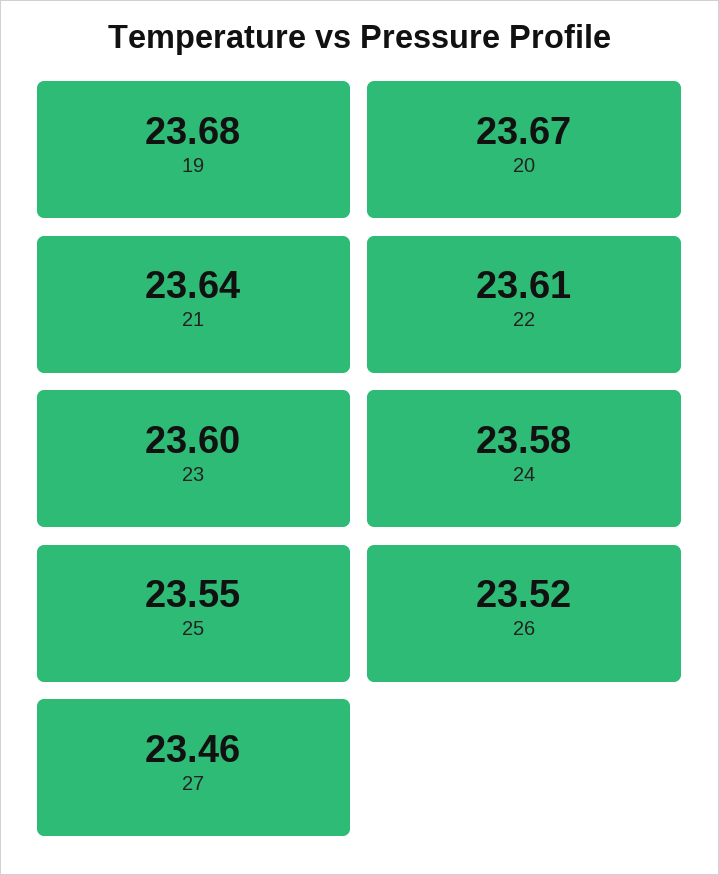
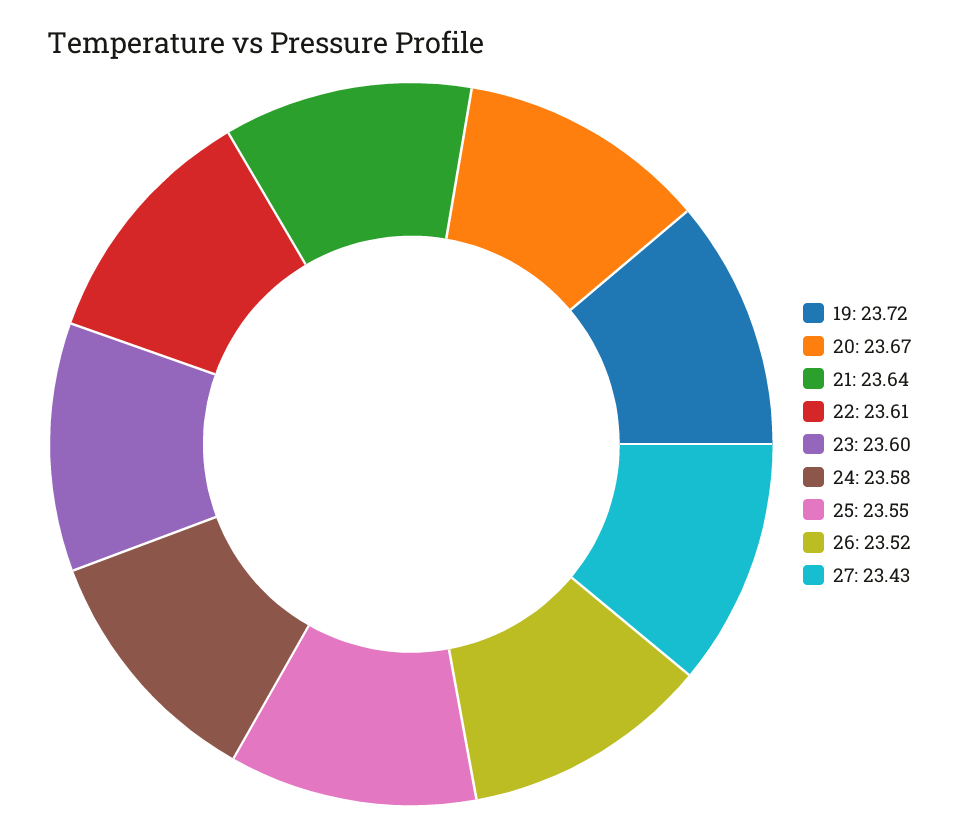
19: 23.68 -> 23.72
27: 23.46 -> 23.43

